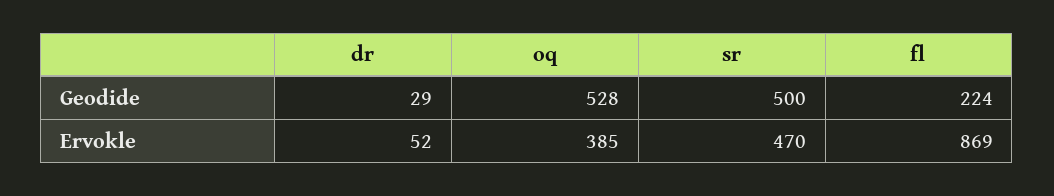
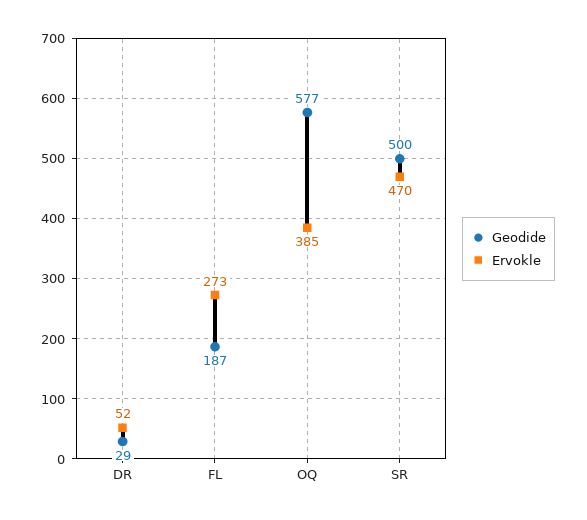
Geodide, oq: 528 -> 577
Geodide, fl: 224 -> 187
Ervokle, fl: 869 -> 273

